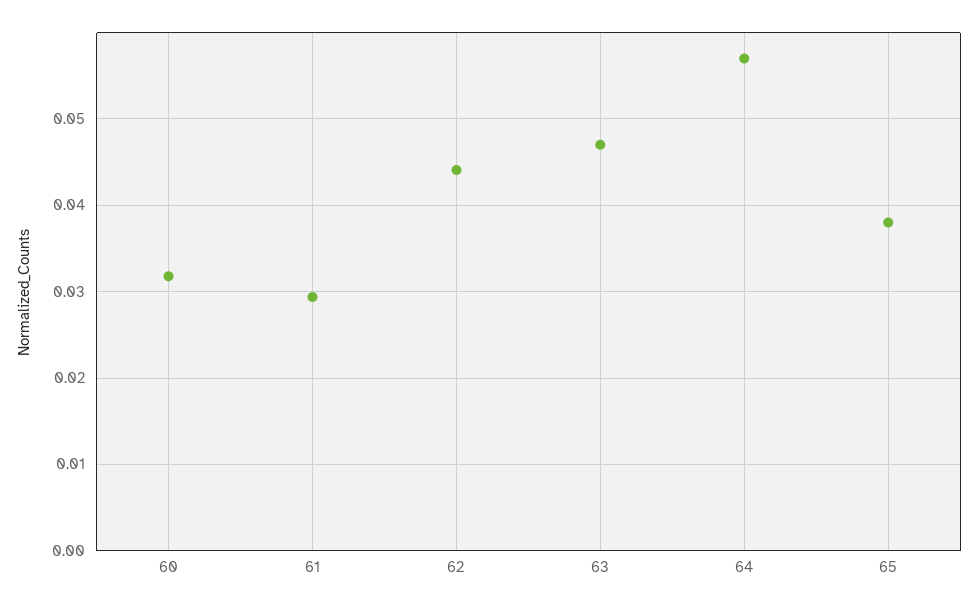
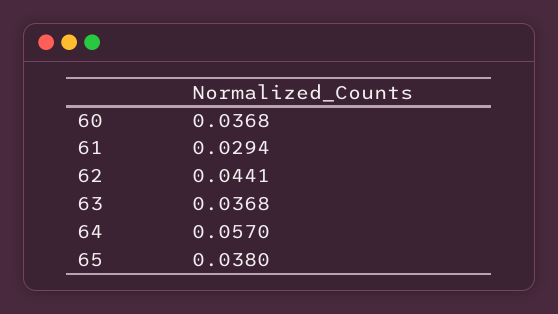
60: 0.032 -> 0.0368
63: 0.047 -> 0.0368

